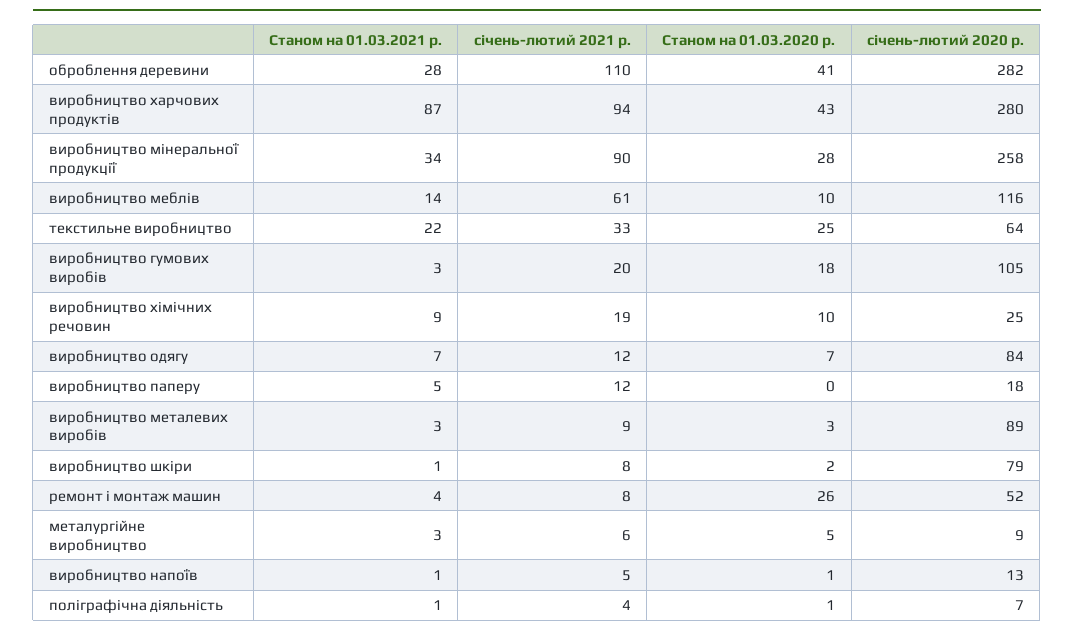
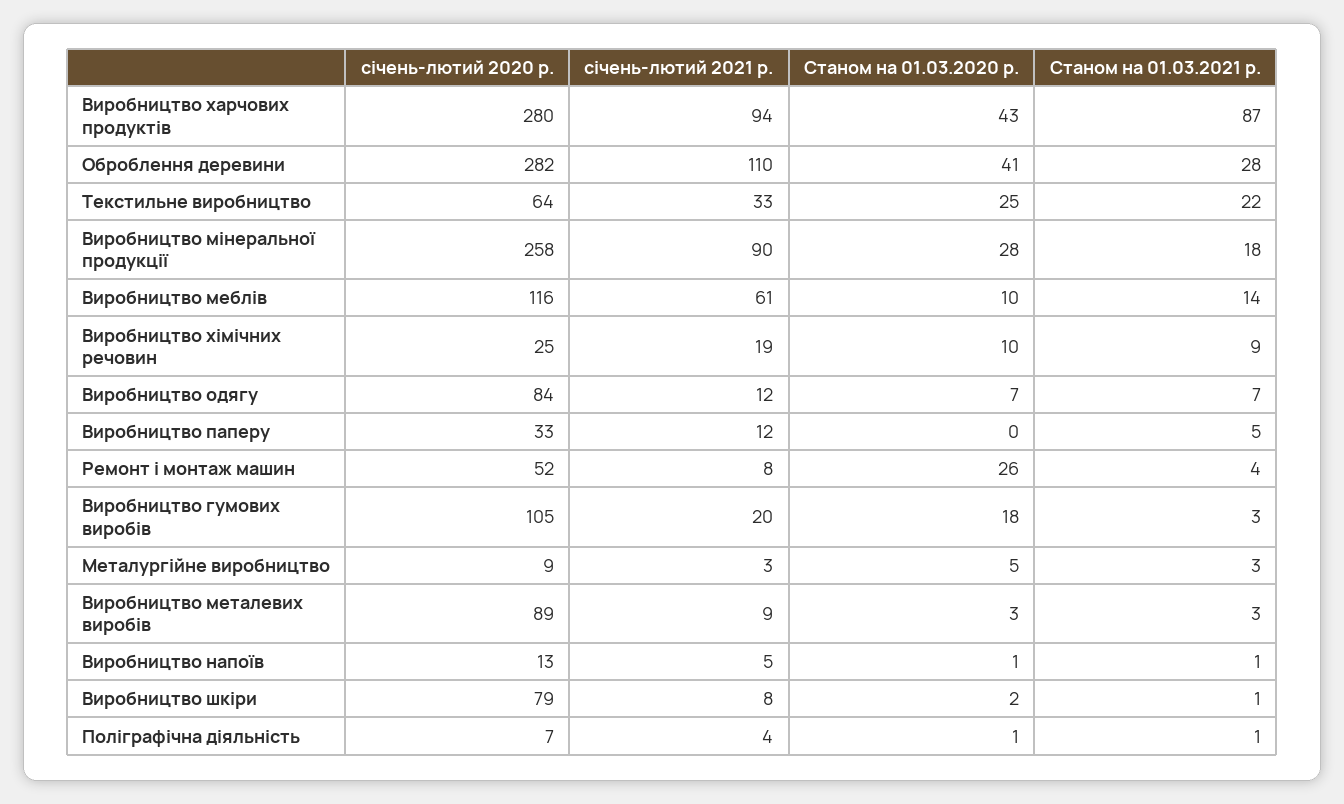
Станом на 01.03.2021 р., виробництво мінеральної продукції: 34 -> 18
січень-лютий 2020 р., виробництво паперу: 18 -> 33
січень-лютий 2021 р., металургійне виробництво: 6 -> 3

